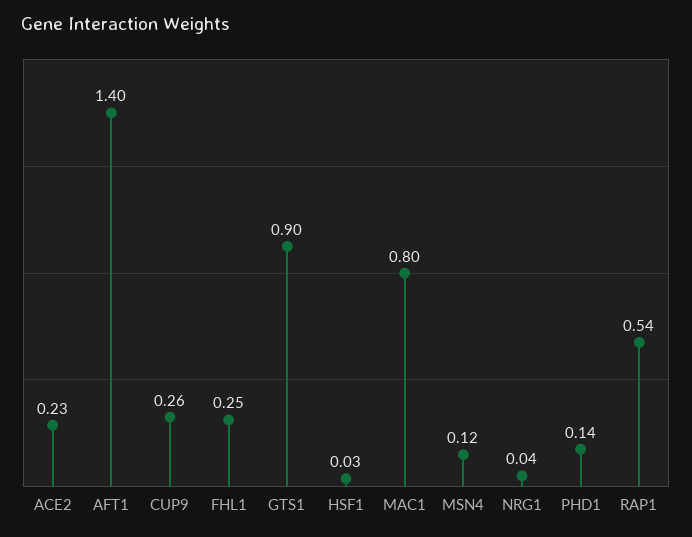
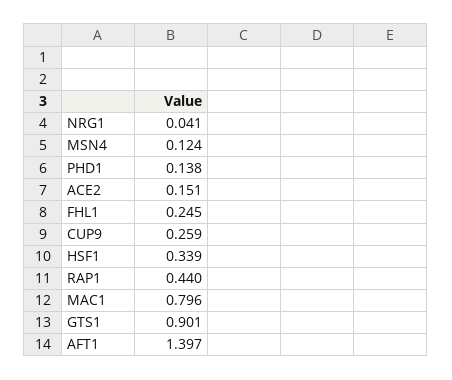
ACE2: 0.23 -> 0.151
HSF1: 0.03 -> 0.339
RAP1: 0.54 -> 0.44

